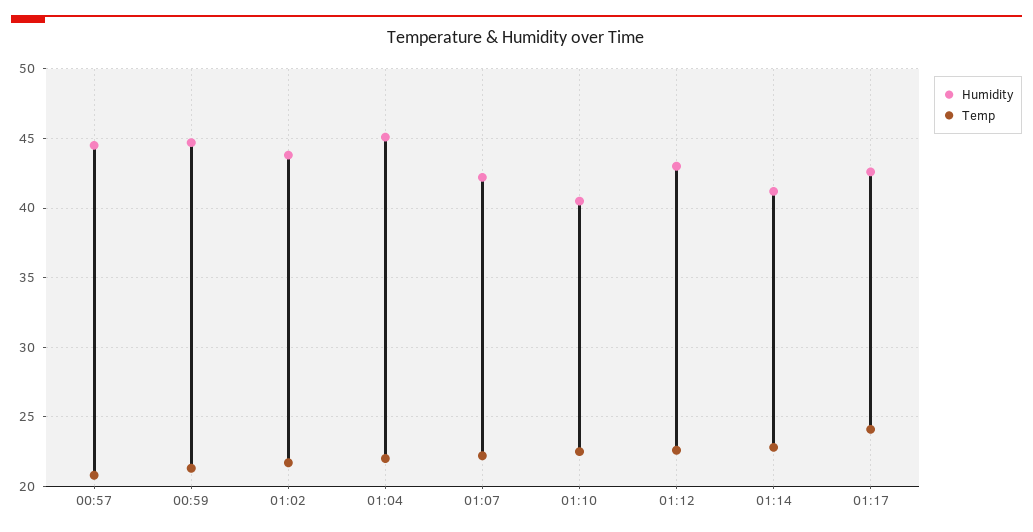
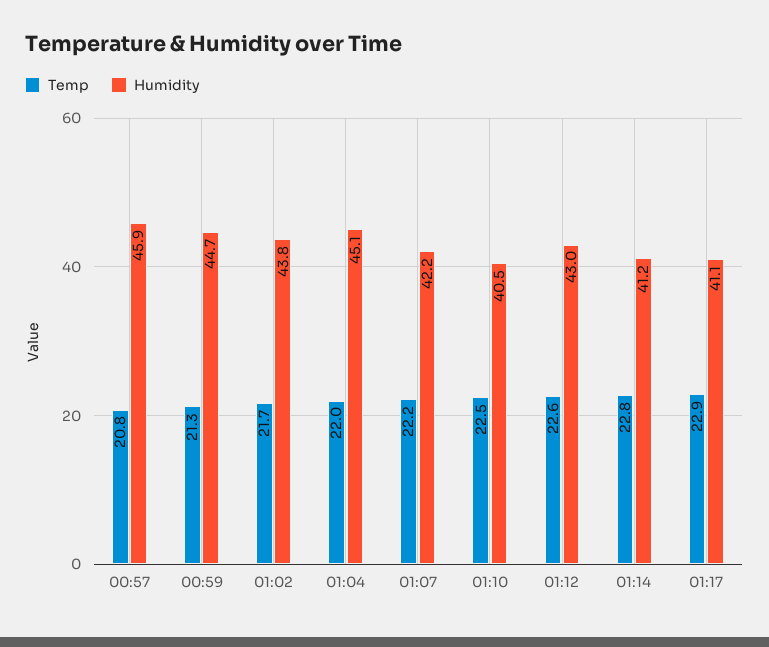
Humidity, 00:57: 44.5 -> 45.9
Humidity, 01:17: 42.5 -> 41.1
Temp, 01:17: 24 -> 22.9

